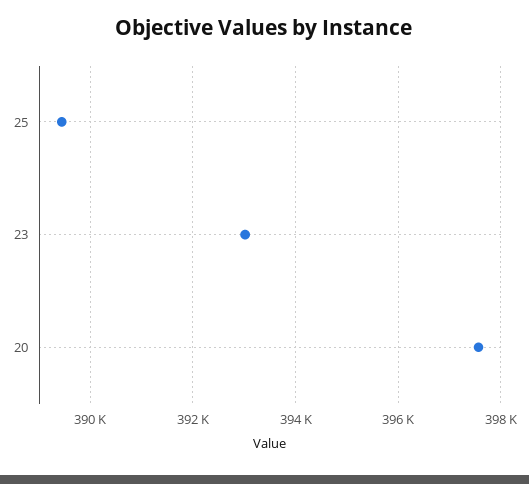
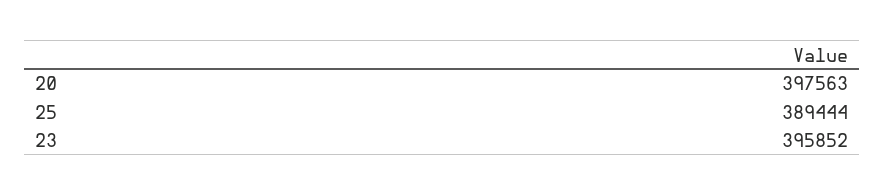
23: 393000 -> 395852

